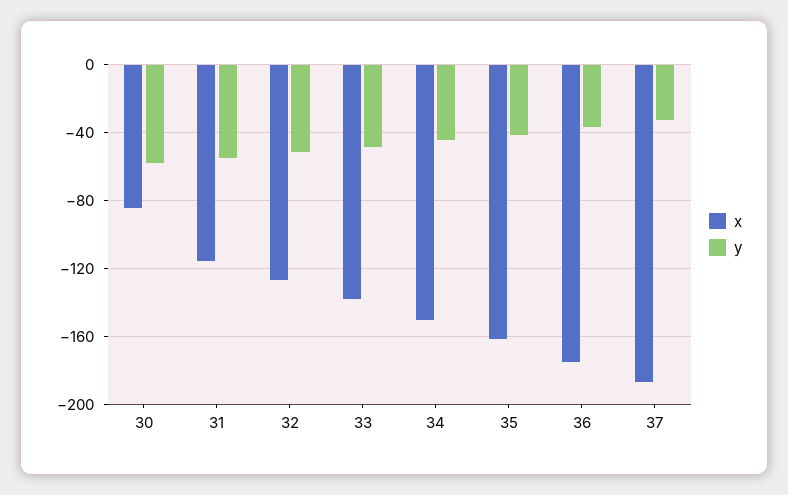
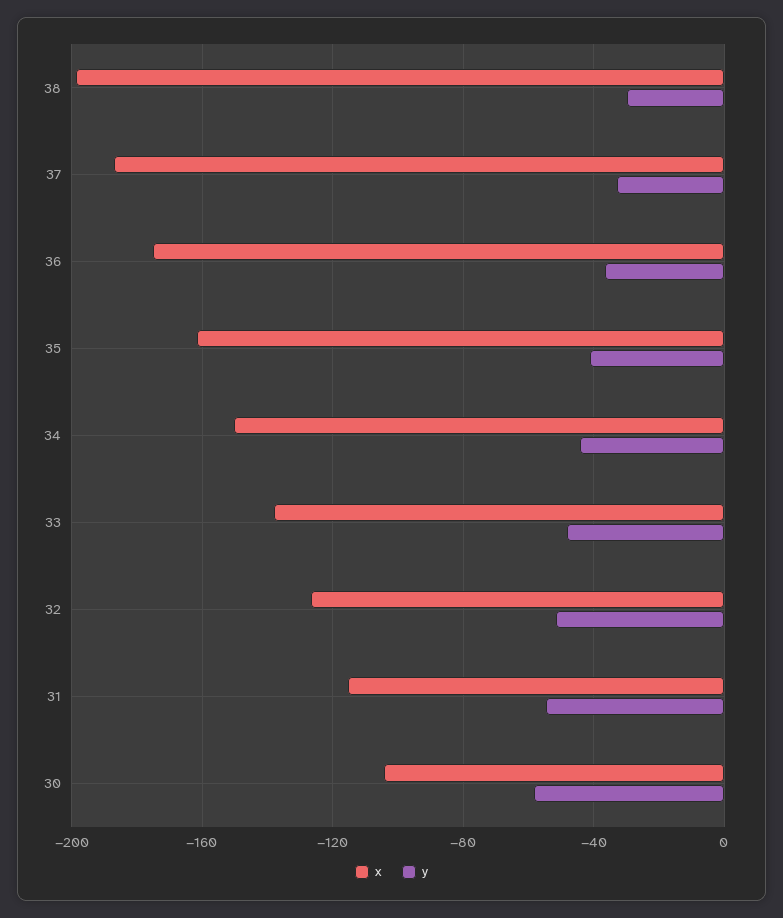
x, 30: -85 -> -105
x, 38: none -> -200
y, 38: none -> -30

